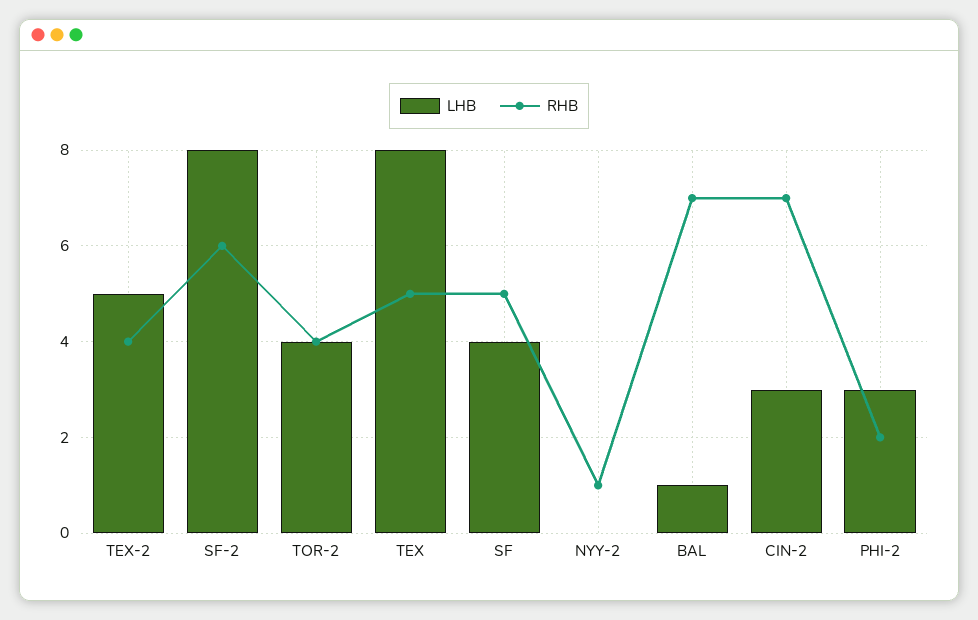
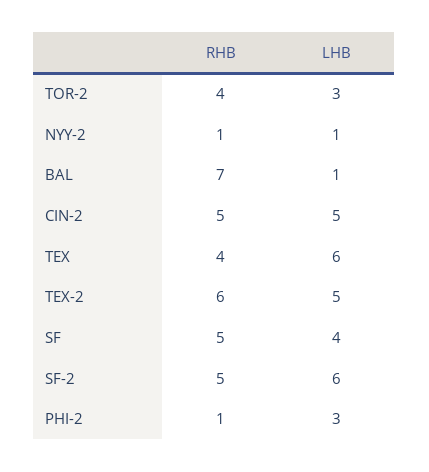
RHB, TEX-2: 4 -> 6
LHB, SF-2: 8 -> 6
RHB, SF-2: 6 -> 5
LHB, TOR-2: 4 -> 3
LHB, TEX: 8 -> 6
RHB, TEX: 5 -> 4
LHB, NYY-2: 0 -> 1
LHB, CIN-2: 3 -> 5
RHB, CIN-2: 7 -> 5
RHB, PHI-2: 2 -> 1

